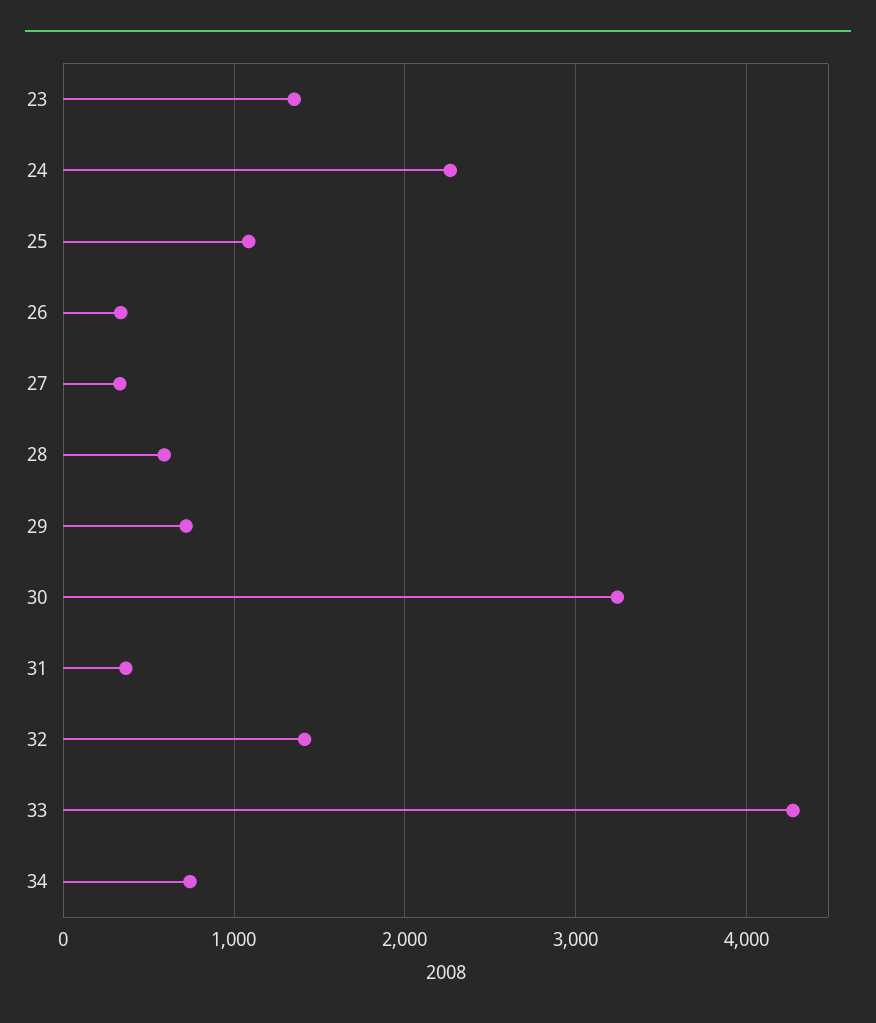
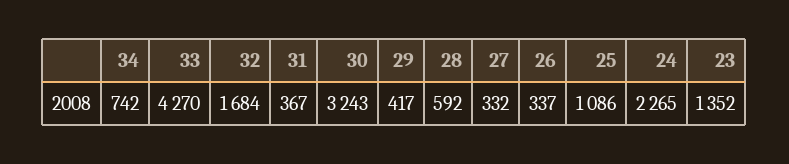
29: 700 -> 417
32: 1400 -> 1684

